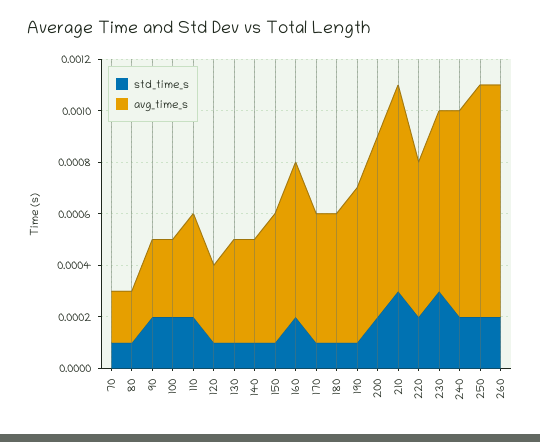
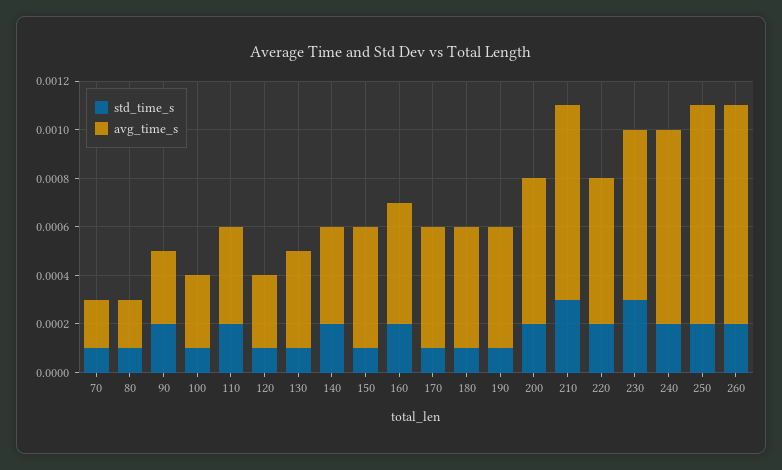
std_time_s, 100: 0.0002 -> 0.0001
std_time_s, 140: 0.0001 -> 0.0002
avg_time_s, 160: 0.0006 -> 0.0005
avg_time_s, 190: 0.0006 -> 0.0005
avg_time_s, 200: 0.0007 -> 0.0006

